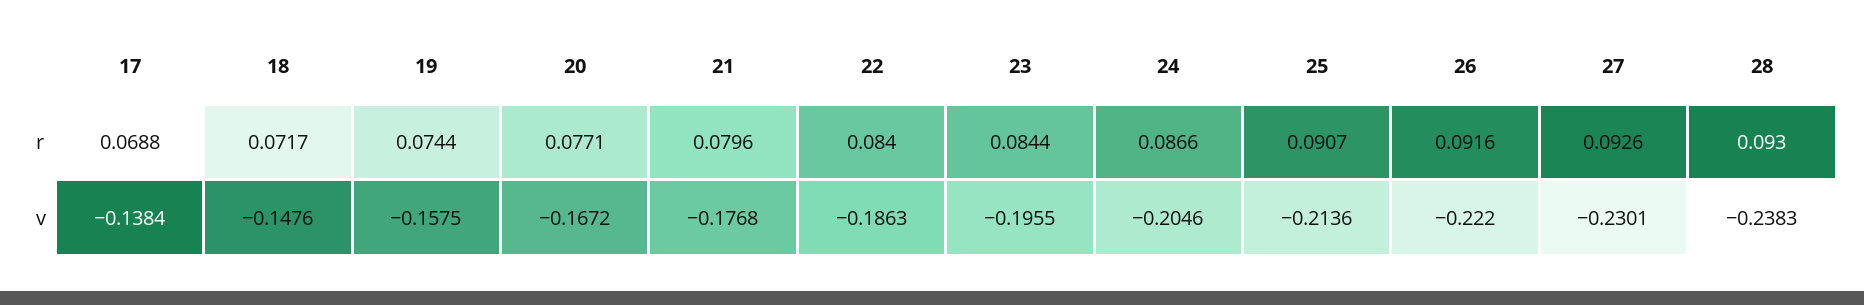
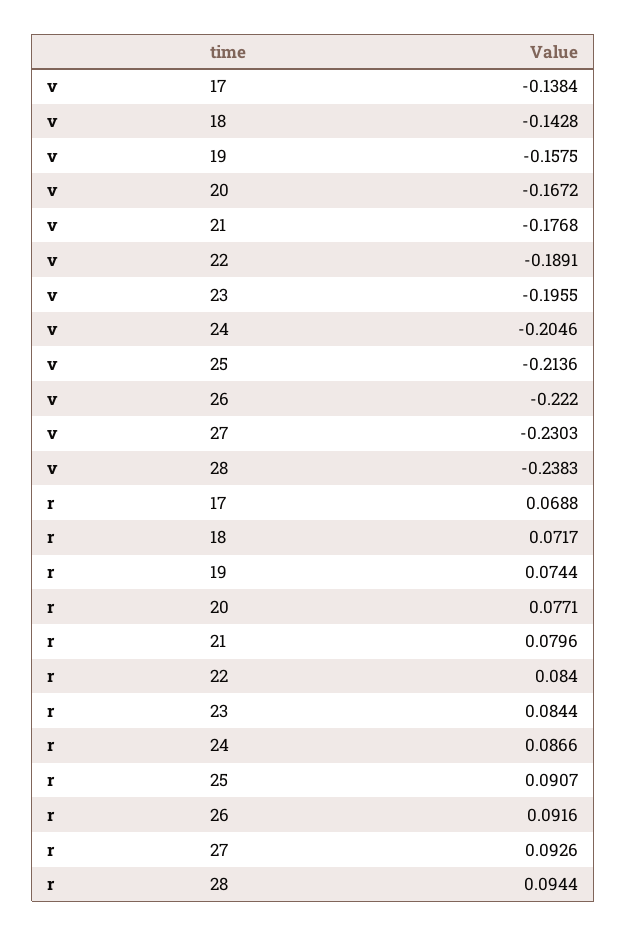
28, r: 0.093 -> 0.0944
18, v: -0.1476 -> -0.1428
22, v: -0.1863 -> -0.1891
27, v: -0.2301 -> -0.2303

